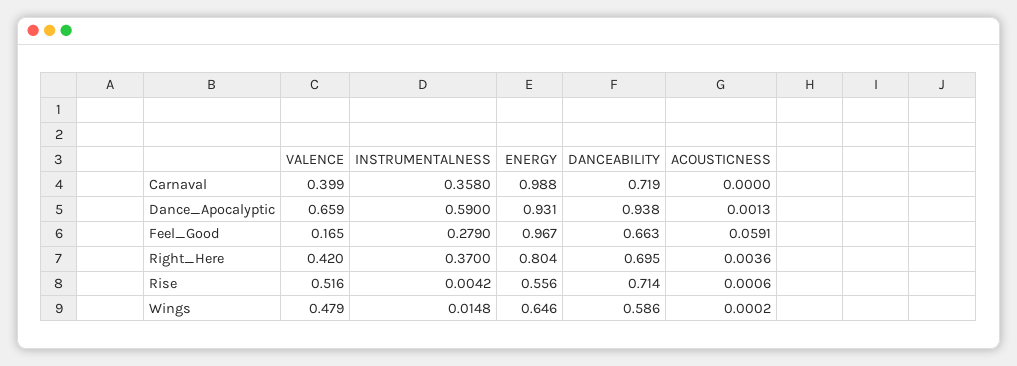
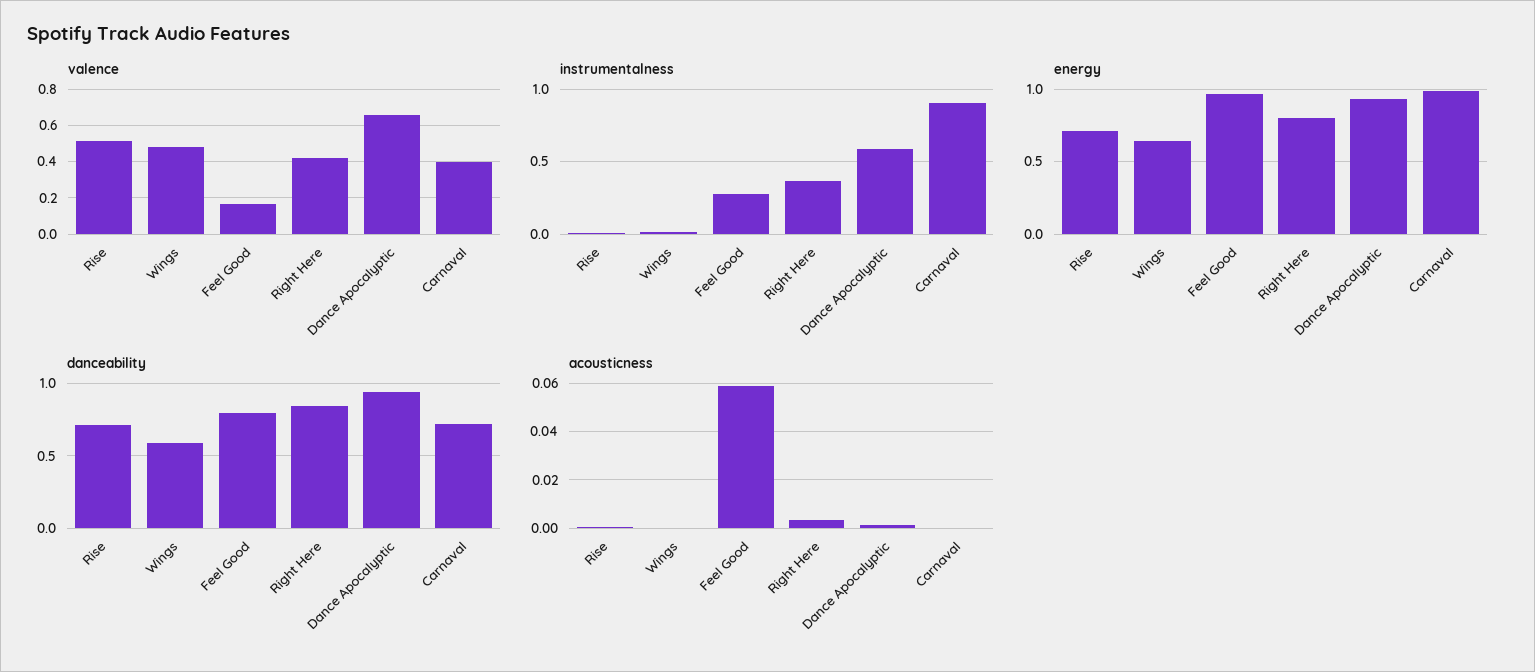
INSTRUMENTALNESS, Carnaval: 0.358 -> 0.9
DANCEABILITY, Feel_Good: 0.663 -> 0.8
DANCEABILITY, Right_Here: 0.695 -> 0.85
ENERGY, Rise: 0.556 -> 0.7

